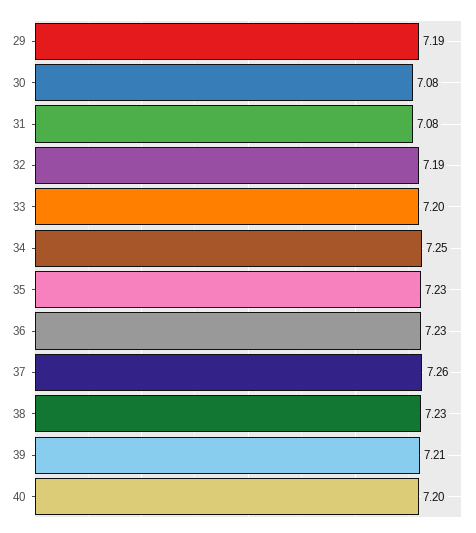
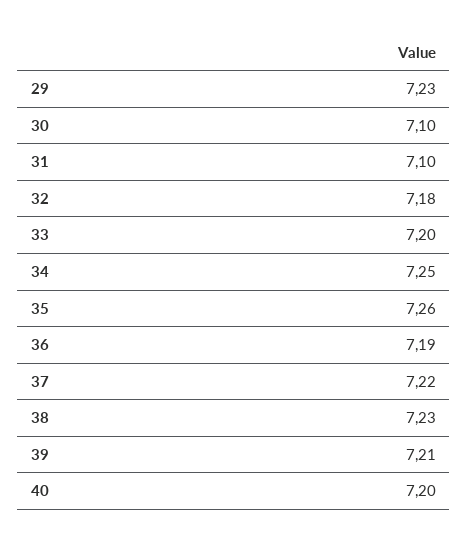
29: 7.19 -> 7.23
30: 7.08 -> 7.1
31: 7.08 -> 7.1
32: 7.19 -> 7.18
35: 7.23 -> 7.26
36: 7.23 -> 7.19
37: 7.26 -> 7.22

